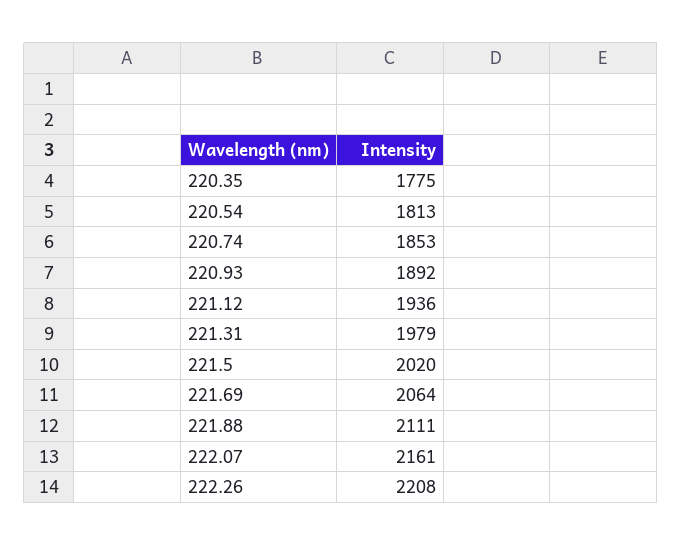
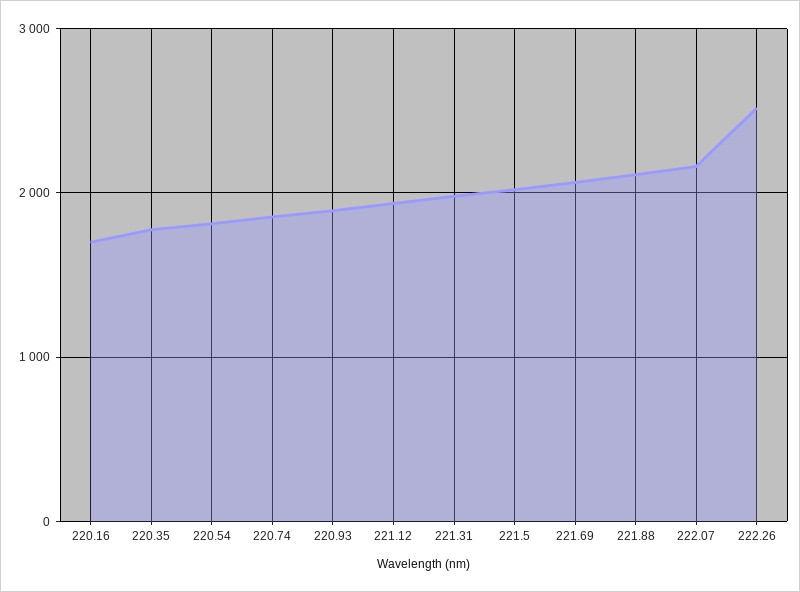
222.26: 2208 -> 2500
220.16: none -> 1700

